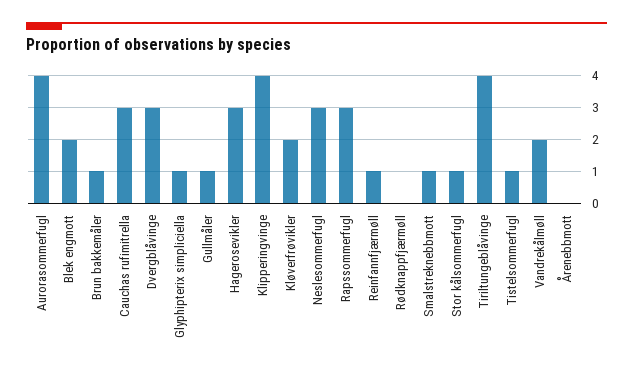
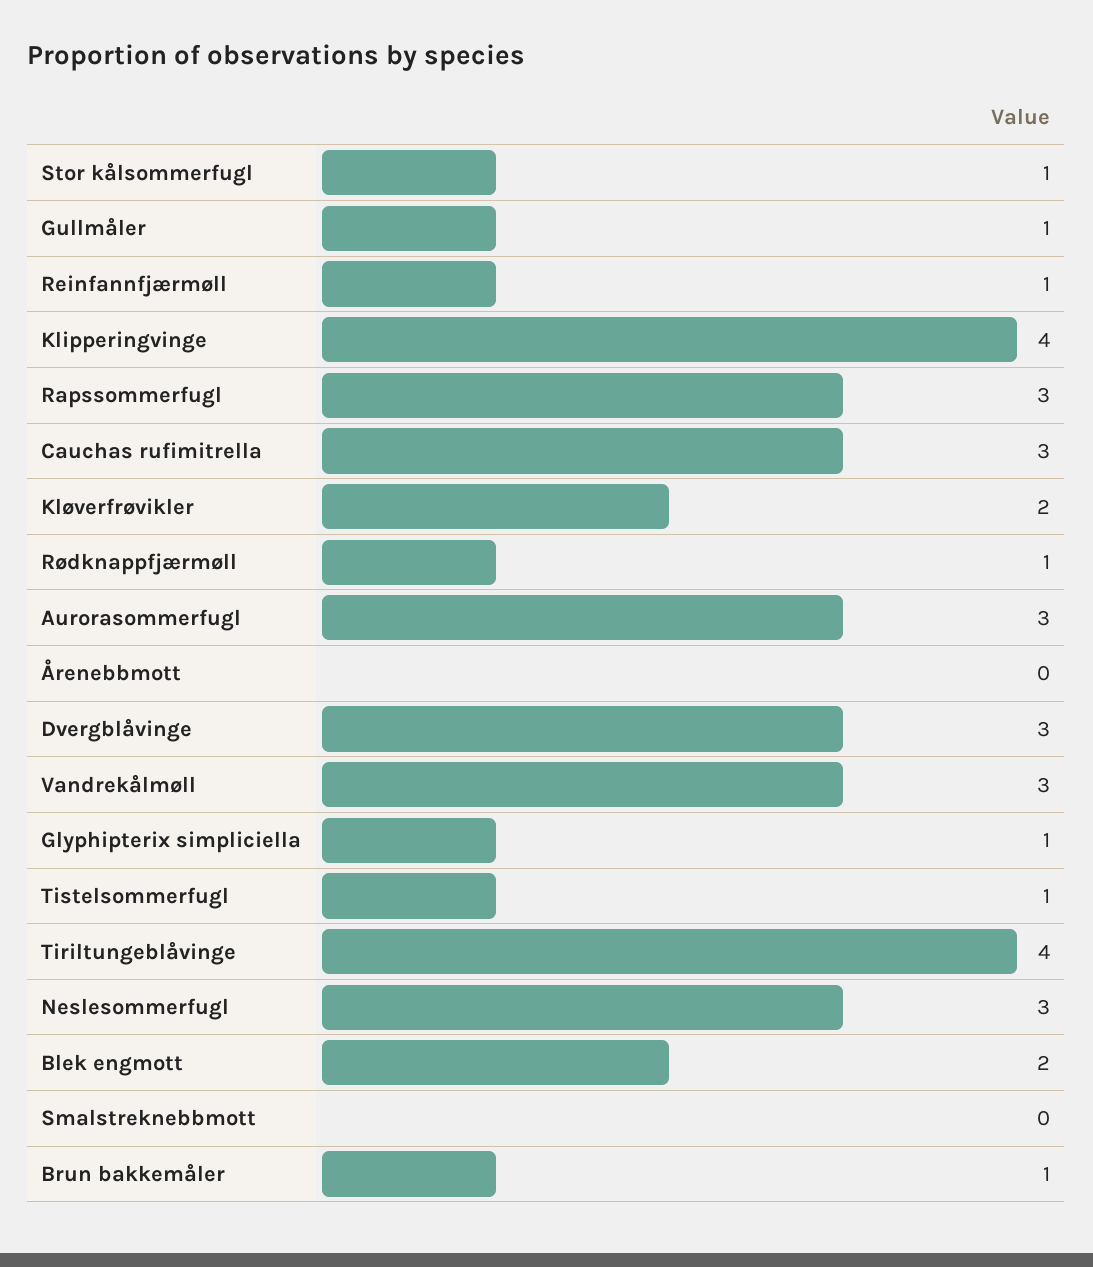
Aurorasommerfugl: 4 -> 3
Hagerosevikler: 3 -> none
Rødknappfjærmøll: 0 -> 1
Smalstreknebbmott: 1 -> 0
Vandrekålmøll: 2 -> 3

